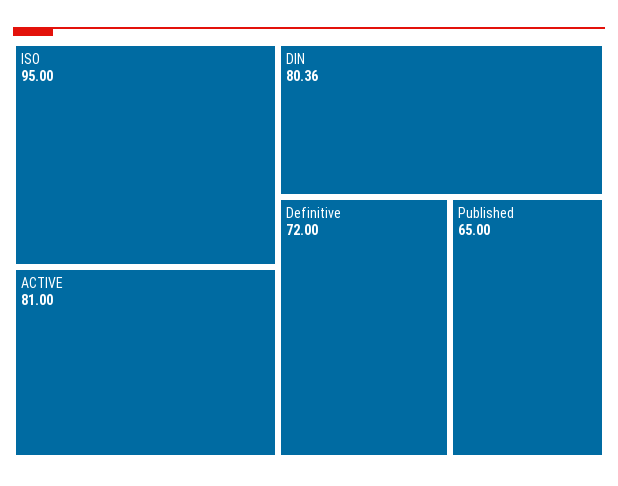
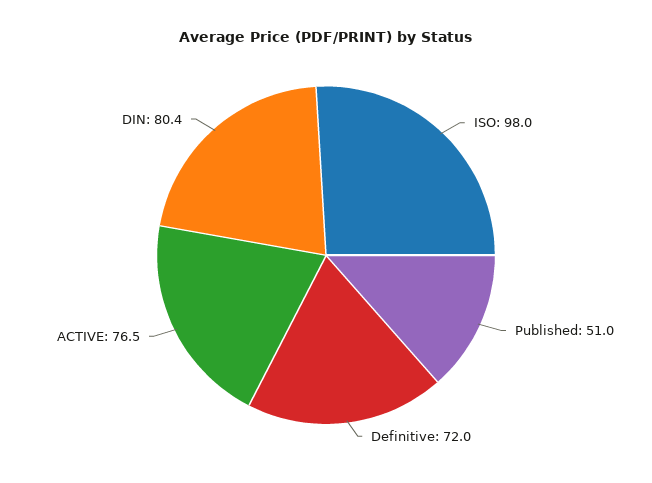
ISO: 95 -> 98
ACTIVE: 81 -> 76.5
Published: 65 -> 51

